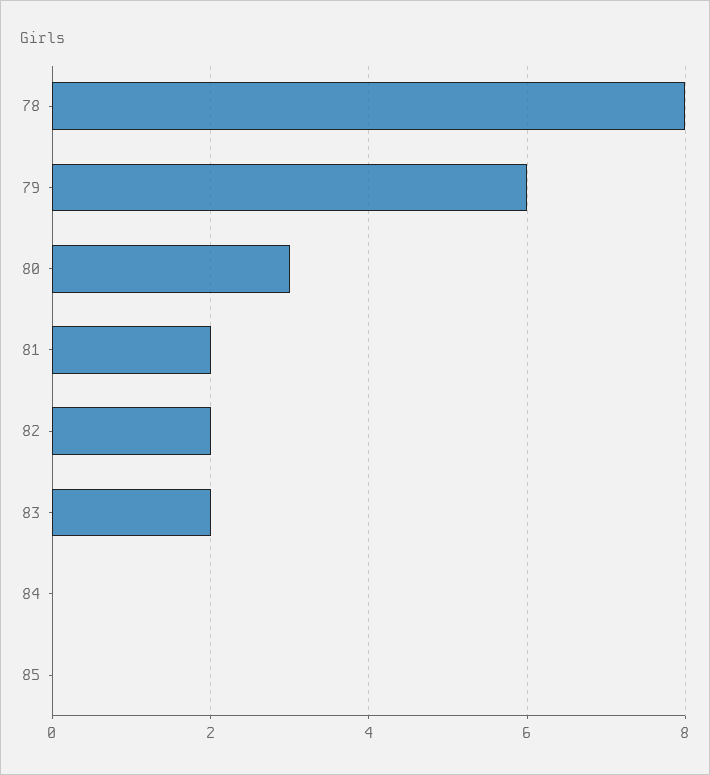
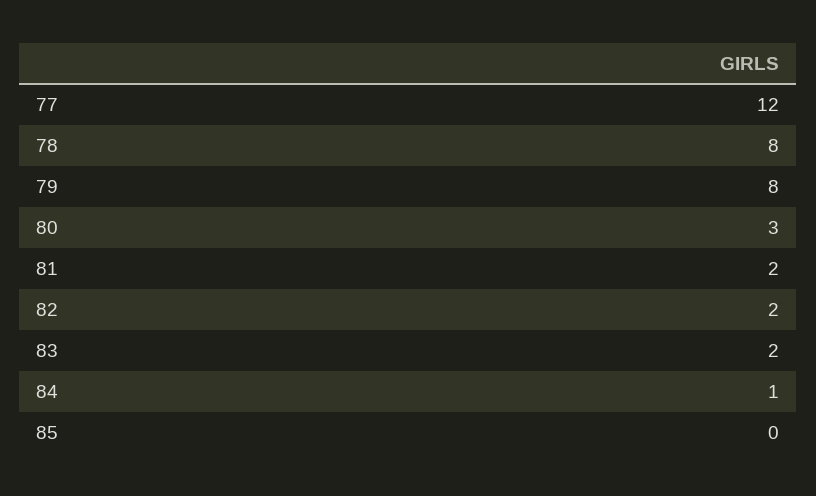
79: 6 -> 8
84: 0 -> 1
77: none -> 12

